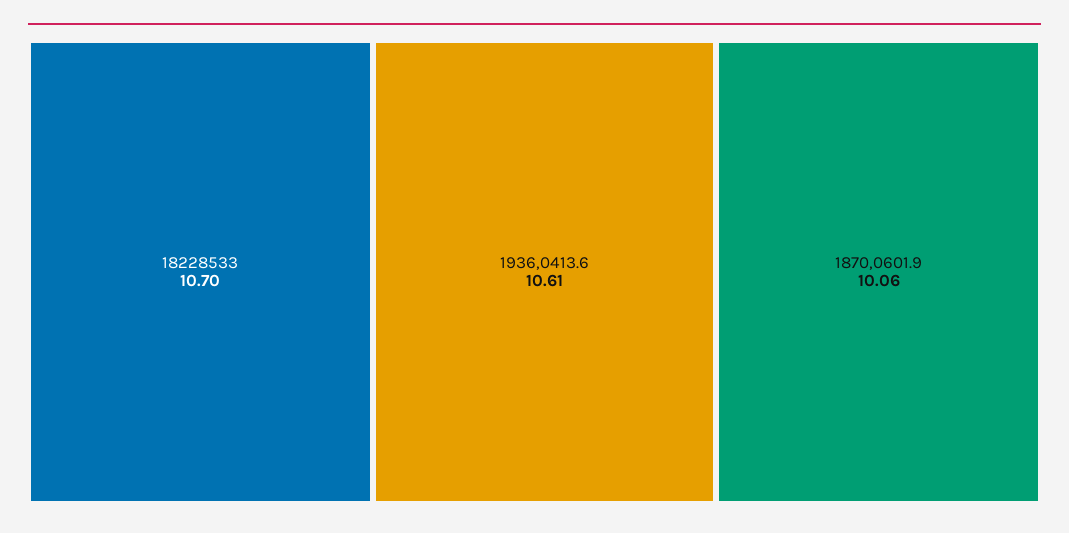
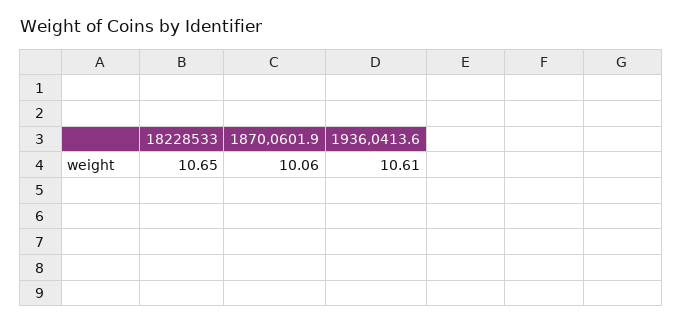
18228533: 10.7 -> 10.65

